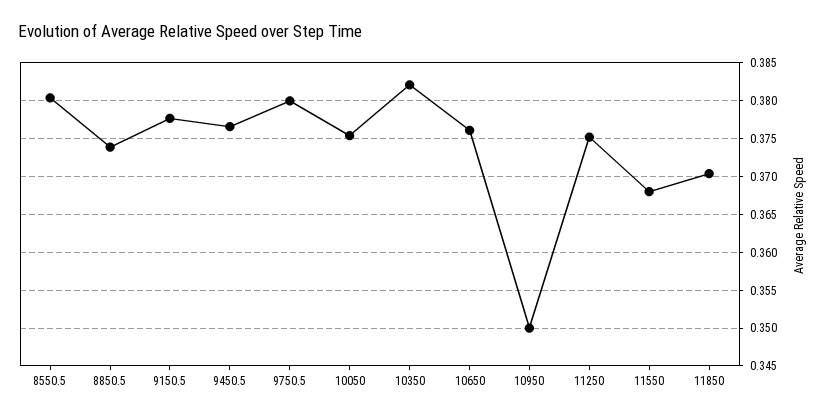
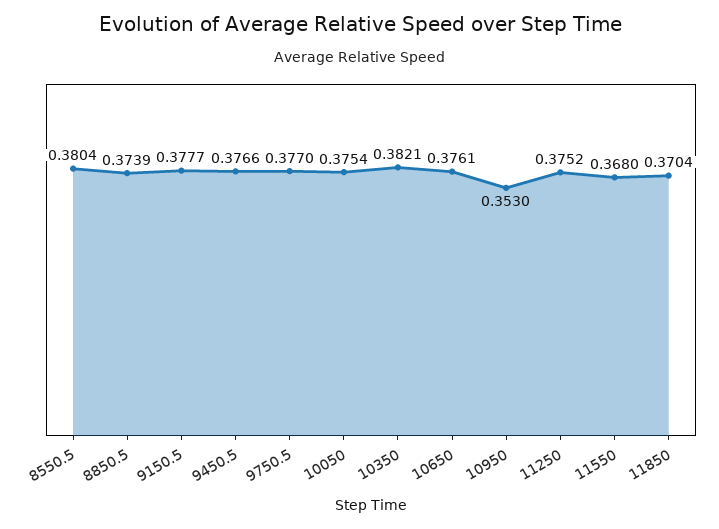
9750.5: 0.38 -> 0.377
10950: 0.35 -> 0.353

